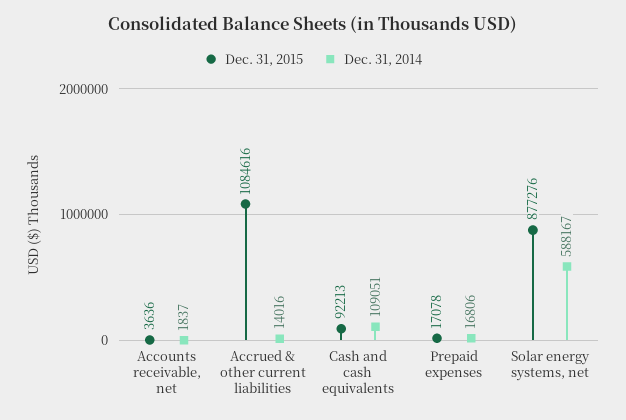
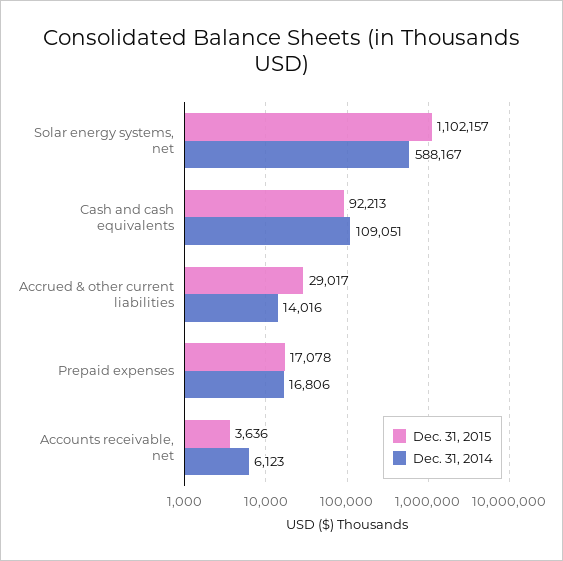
Dec. 31, 2014, Accounts receivable, net: 1837 -> 6123
Dec. 31, 2015, Accrued & other current liabilities: 1084616 -> 29017
Dec. 31, 2015, Solar energy systems, net: 877276 -> 1102157

